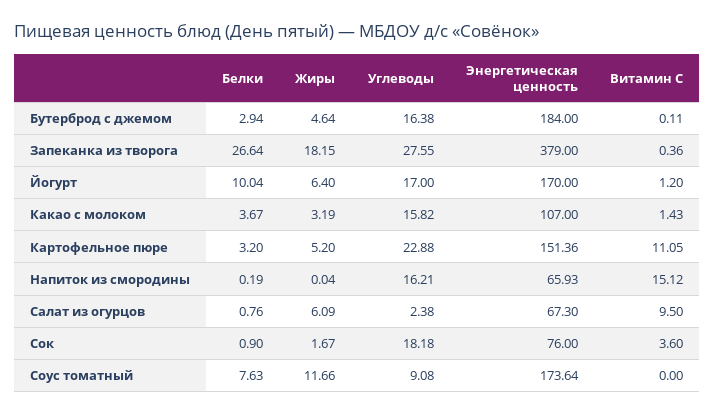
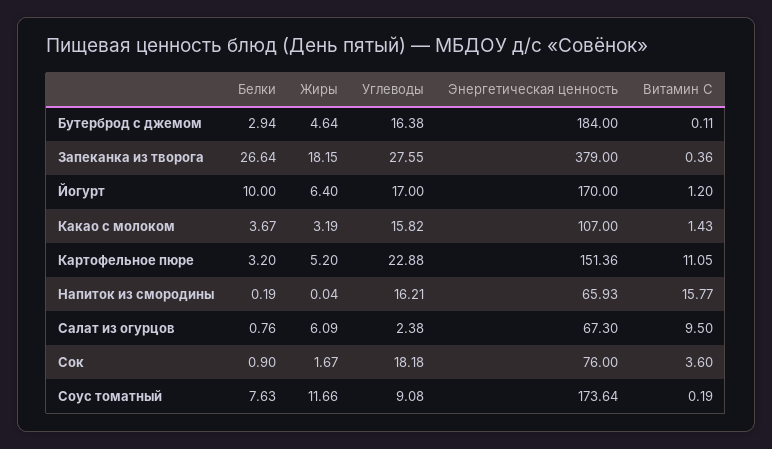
Белки, Йогурт: 10.04 -> 10
Витамин С, Напиток из смородины: 15.12 -> 15.77
Витамин С, Соус томатный: 0 -> 0.19

